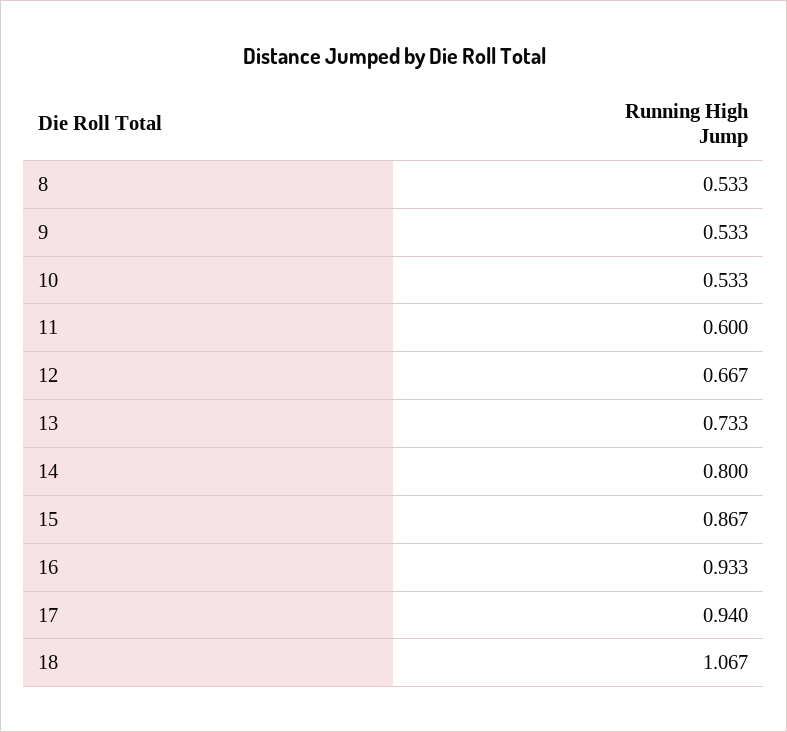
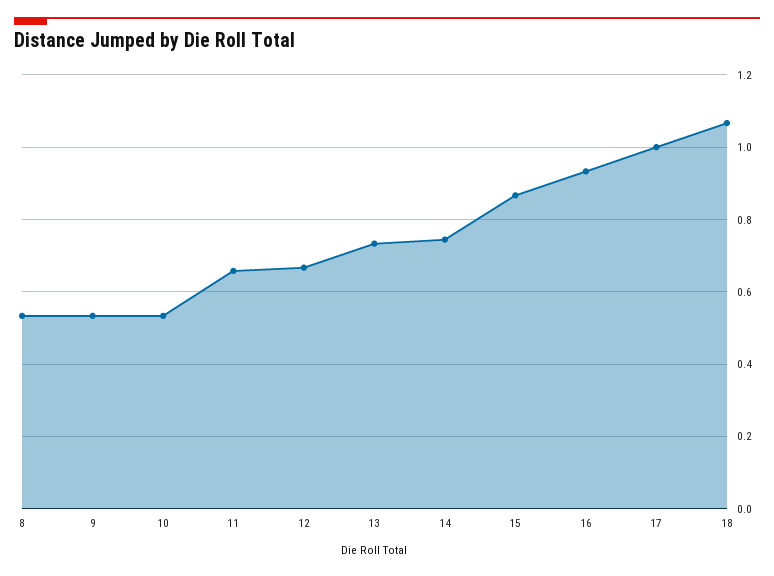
11: 0.6 -> 0.66
14: 0.8 -> 0.74
17: 0.94 -> 1

